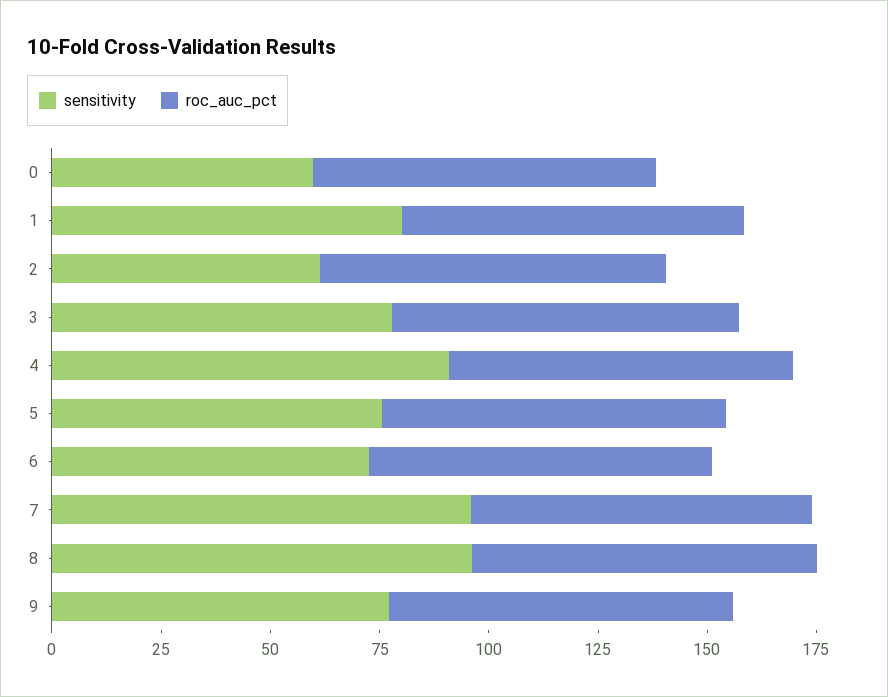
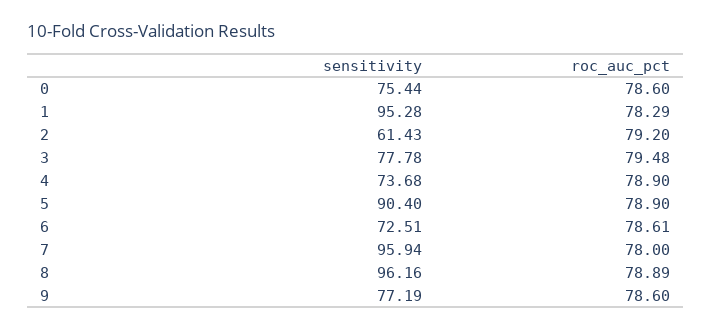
sensitivity, 0: 60 -> 75.44
sensitivity, 1: 80 -> 95.28
sensitivity, 4: 90 -> 73.68
sensitivity, 5: 75 -> 90.4

